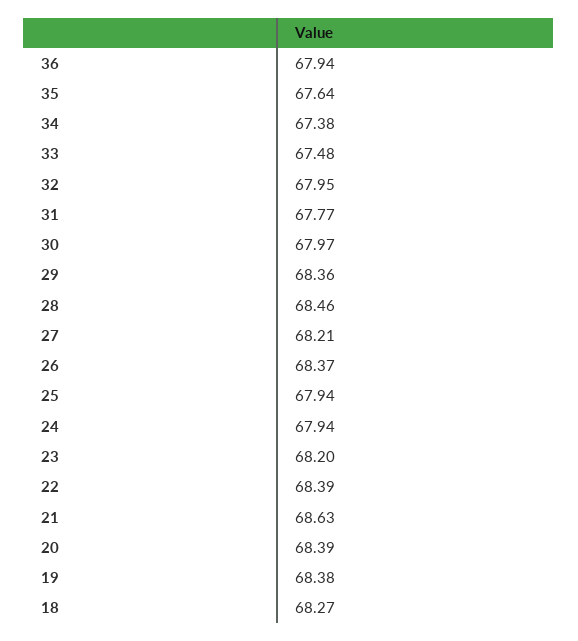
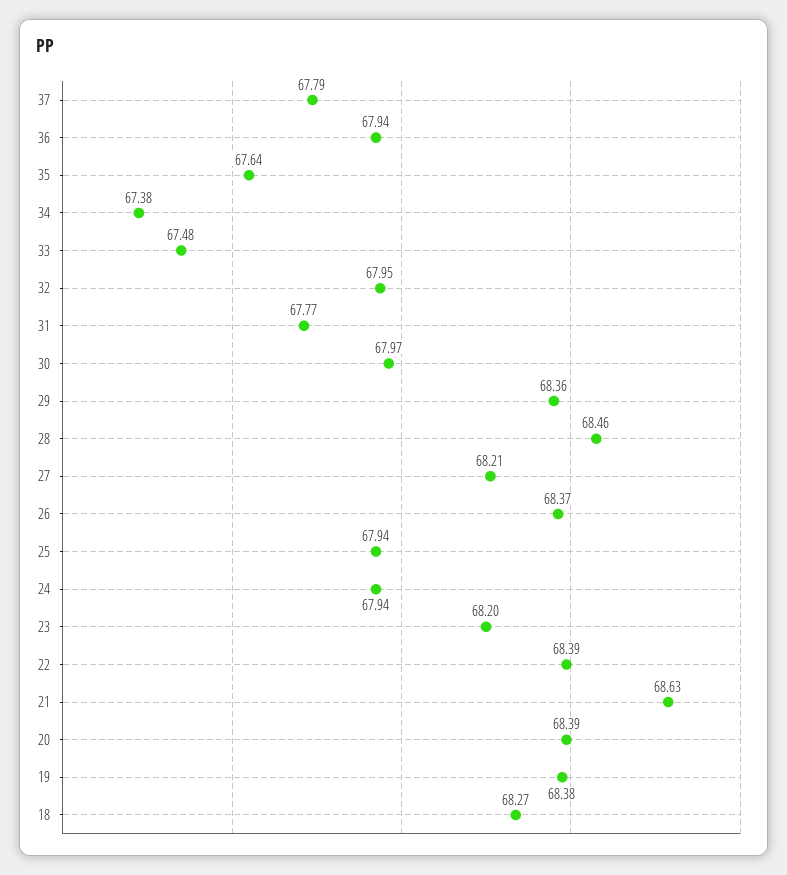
37: none -> 67.79

